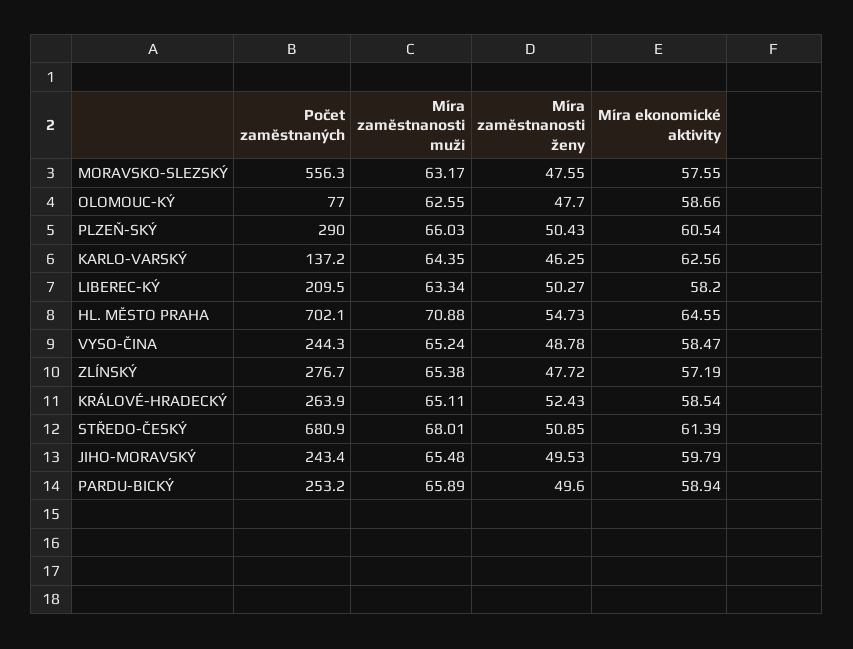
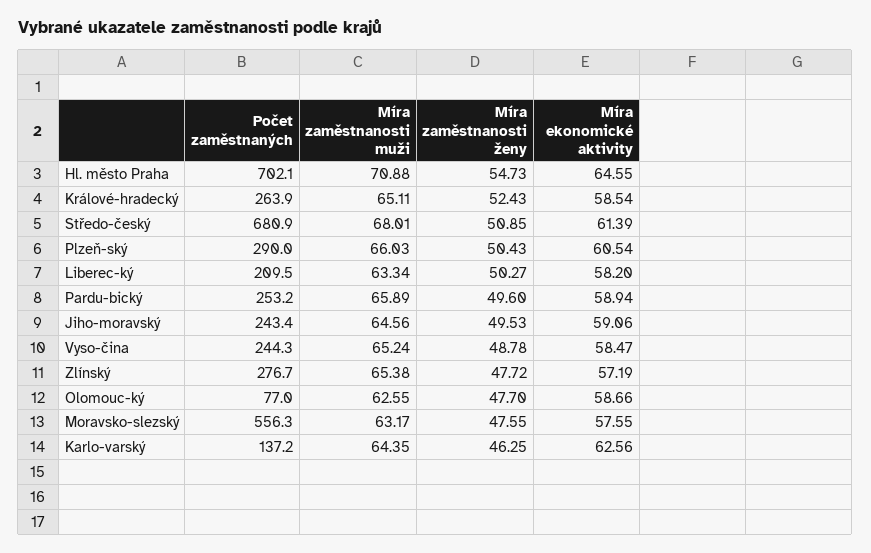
Míra zaměstnanosti muži, JIHO-MORAVSKÝ: 65.48 -> 64.56
Míra ekonomické aktivity, JIHO-MORAVSKÝ: 59.79 -> 59.06

